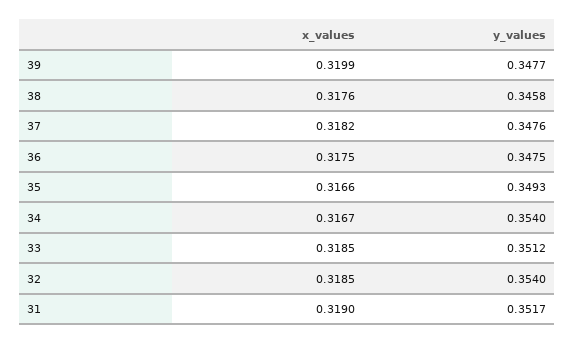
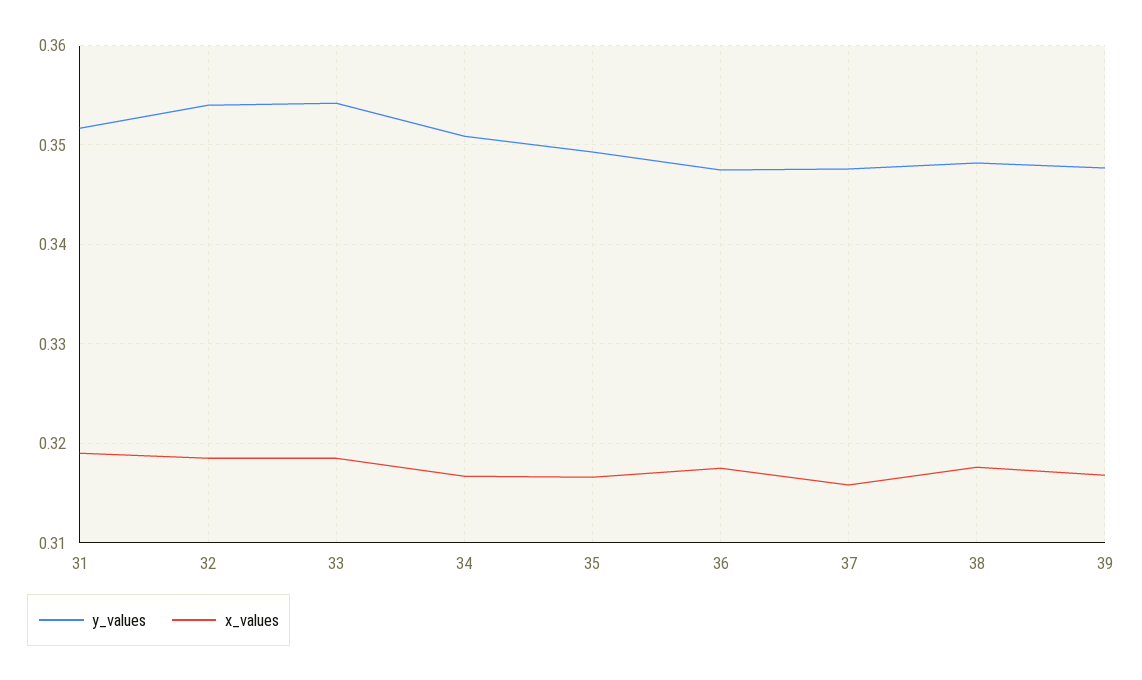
x_values, 39: 0.3199 -> 0.317
y_values, 38: 0.3458 -> 0.348
x_values, 37: 0.3182 -> 0.316
y_values, 34: 0.354 -> 0.351
y_values, 33: 0.3512 -> 0.354

